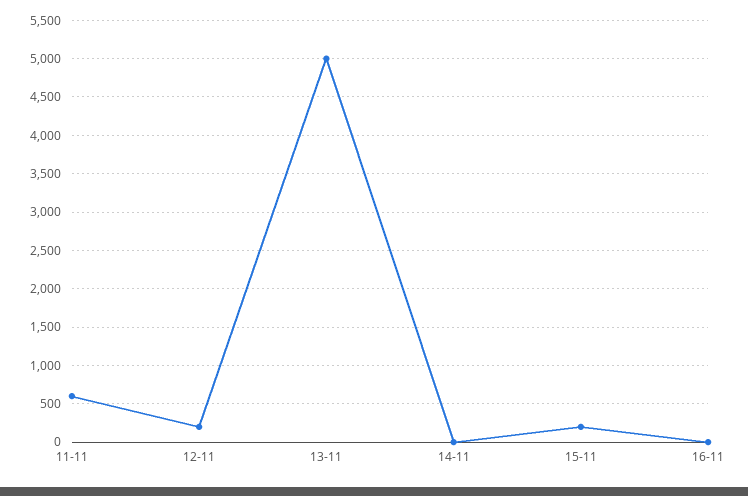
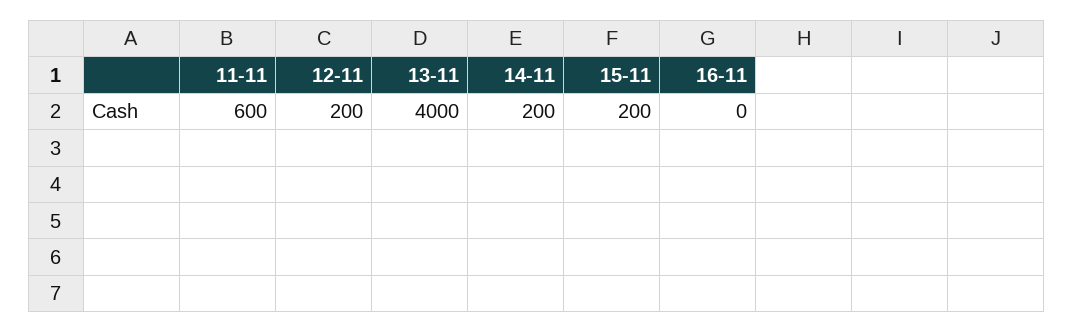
13-11: 5000 -> 4000
14-11: 0 -> 200

